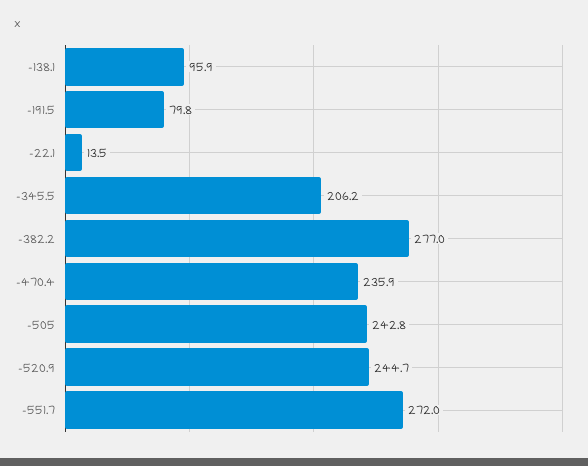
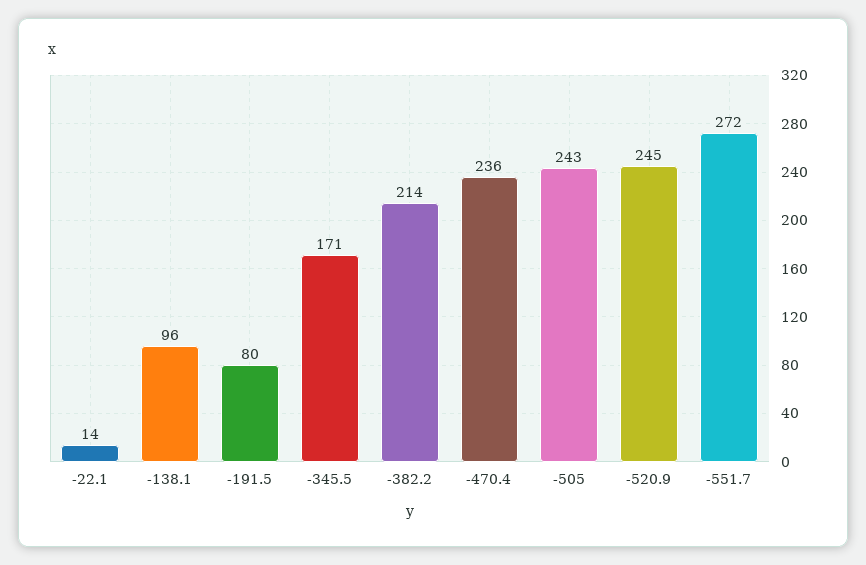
-345.5: 206.2 -> 171
-382.2: 277 -> 214

